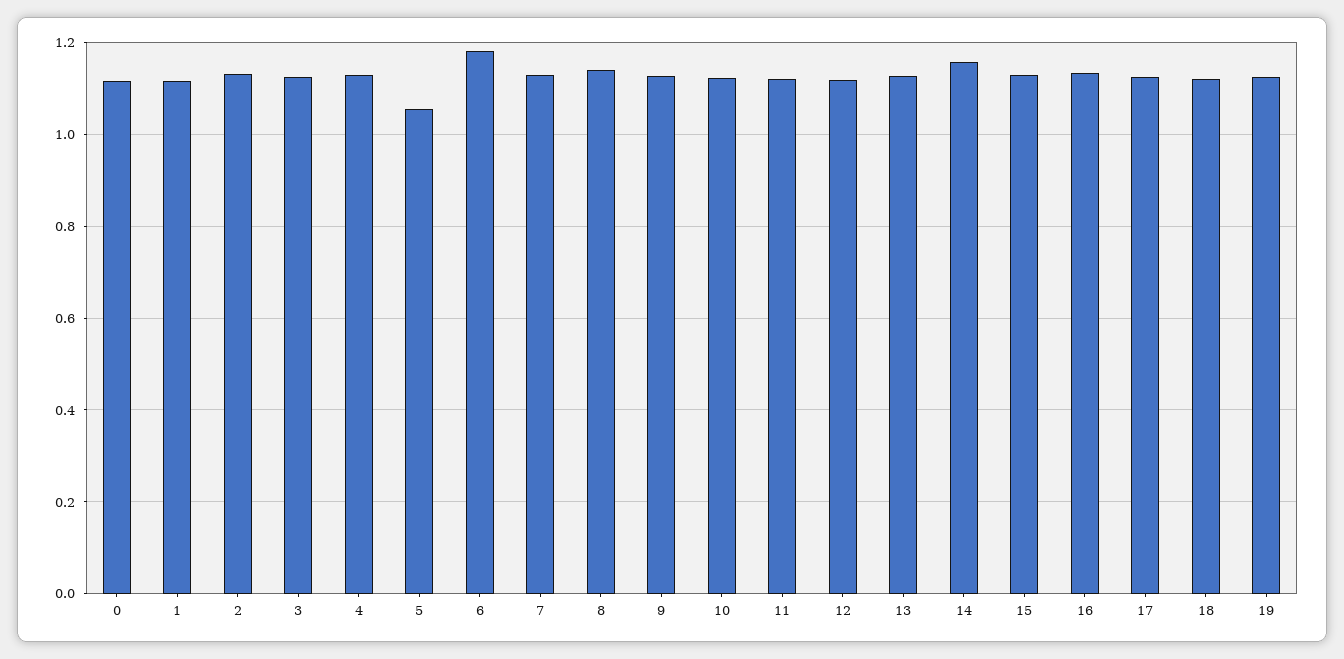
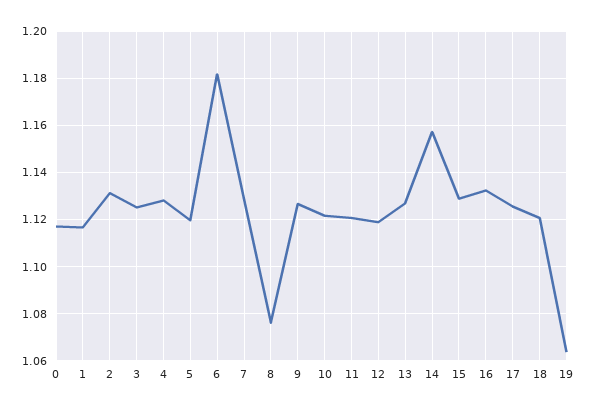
5: 1.06 -> 1.12
8: 1.14 -> 1.075
19: 1.12 -> 1.065

